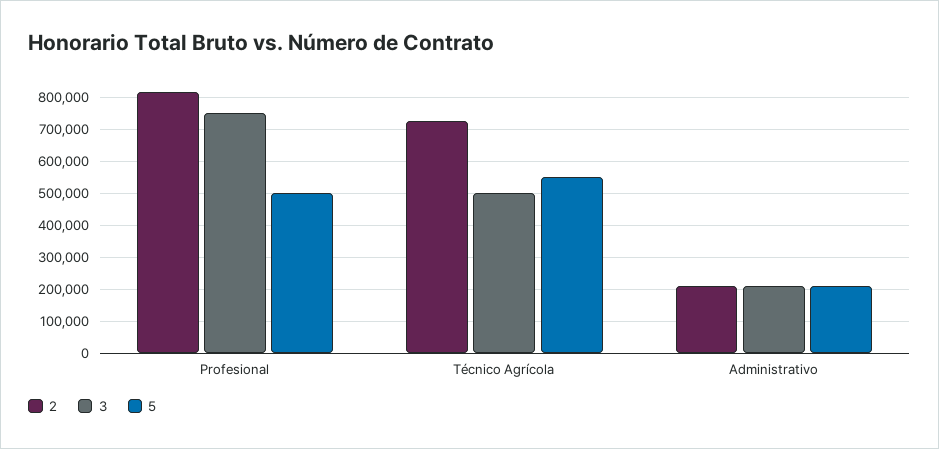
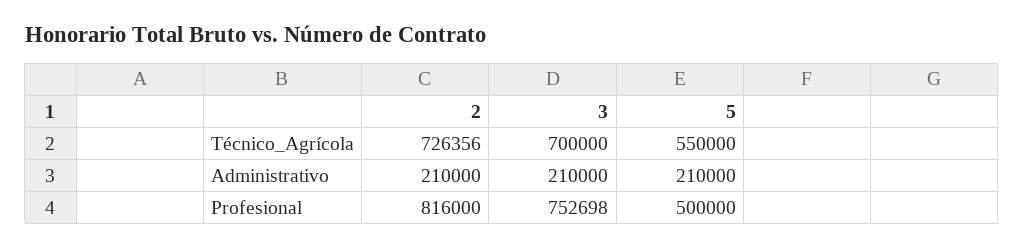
3, Técnico Agrícola: 500000 -> 700000

